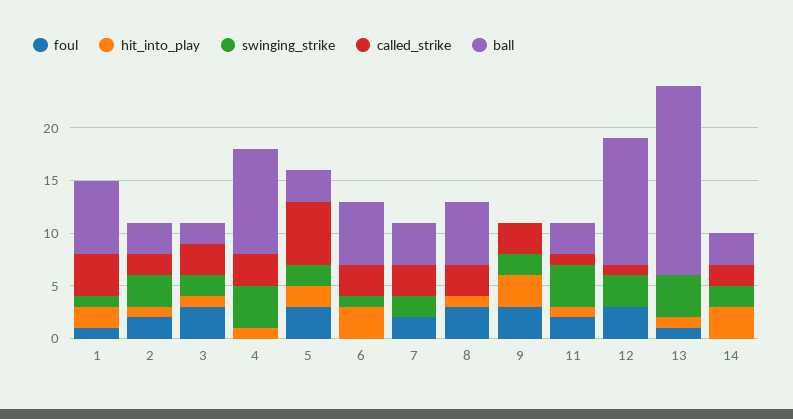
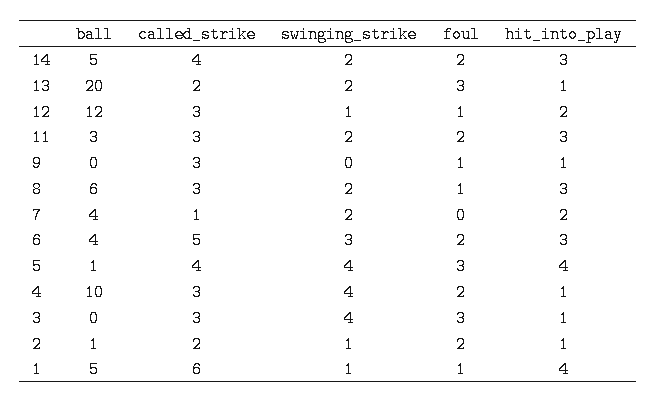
hit_into_play, 1: 2 -> 4
called_strike, 1: 4 -> 6
ball, 1: 7 -> 5
swinging_strike, 2: 3 -> 1
ball, 2: 3 -> 1
swinging_strike, 3: 2 -> 4
ball, 3: 2 -> 0
foul, 4: 0 -> 2
hit_into_play, 5: 2 -> 4
swinging_strike, 5: 2 -> 4
called_strike, 5: 6 -> 4
ball, 5: 3 -> 1
foul, 6: 0 -> 2
swinging_strike, 6: 1 -> 3
called_strike, 6: 3 -> 5
ball, 6: 6 -> 4
foul, 7: 2 -> 0
hit_into_play, 7: 0 -> 2
called_strike, 7: 3 -> 1
foul, 8: 3 -> 1
hit_into_play, 8: 1 -> 3
swinging_strike, 8: 0 -> 2
foul, 9: 3 -> 1
hit_into_play, 9: 3 -> 1
swinging_strike, 9: 2 -> 0
hit_into_play, 11: 1 -> 3
swinging_strike, 11: 4 -> 2
called_strike, 11: 1 -> 3
foul, 12: 3 -> 1
hit_into_play, 12: 0 -> 2
swinging_strike, 12: 3 -> 1
called_strike, 12: 1 -> 3
foul, 13: 1 -> 3
swinging_strike, 13: 4 -> 2
called_strike, 13: 0 -> 2
ball, 13: 18 -> 20
foul, 14: 0 -> 2
called_strike, 14: 2 -> 4
ball, 14: 3 -> 5

